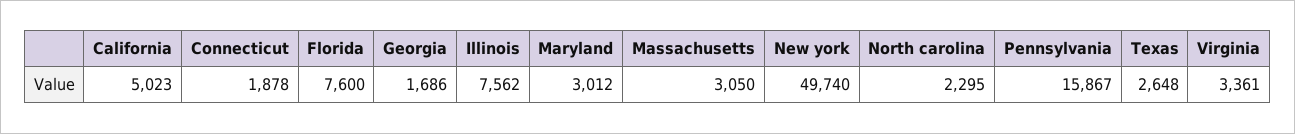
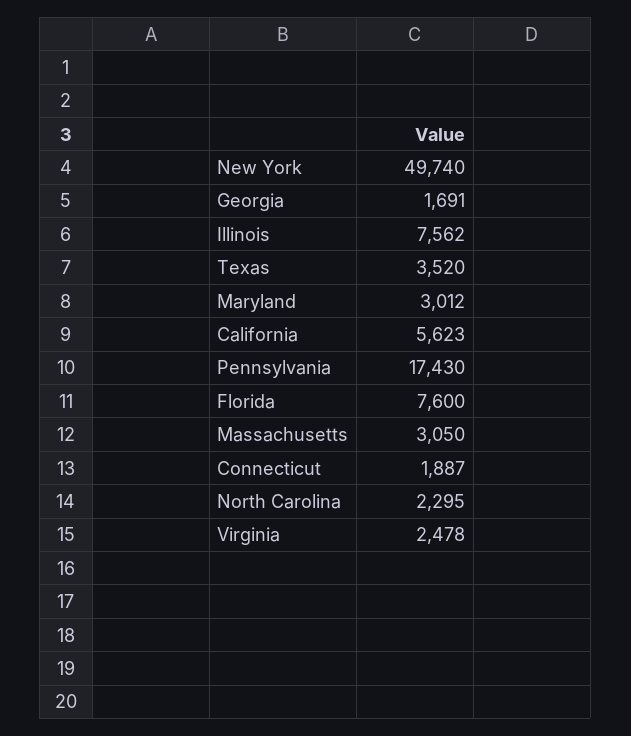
California: 5023 -> 5623
Connecticut: 1878 -> 1887
Georgia: 1686 -> 1691
Pennsylvania: 15867 -> 17430
Texas: 2648 -> 3520
Virginia: 3361 -> 2478

